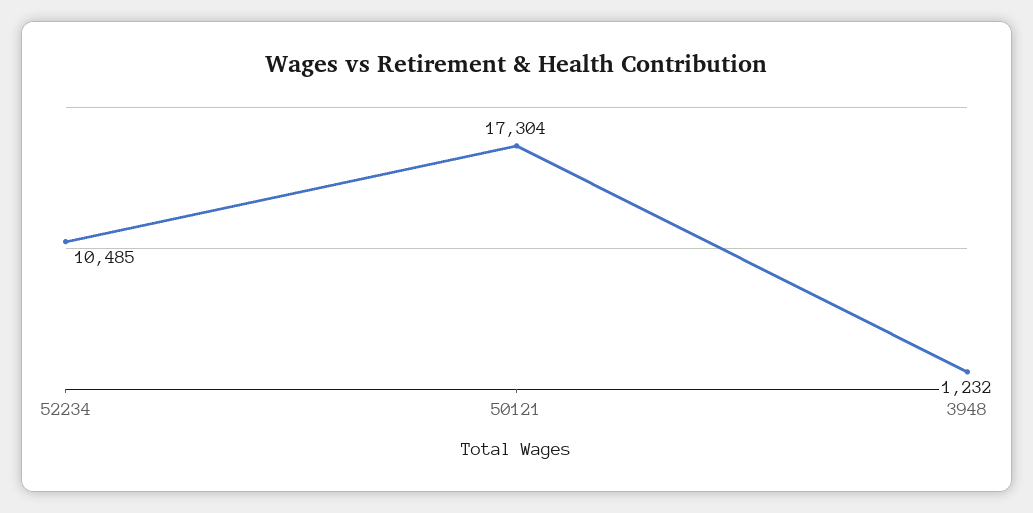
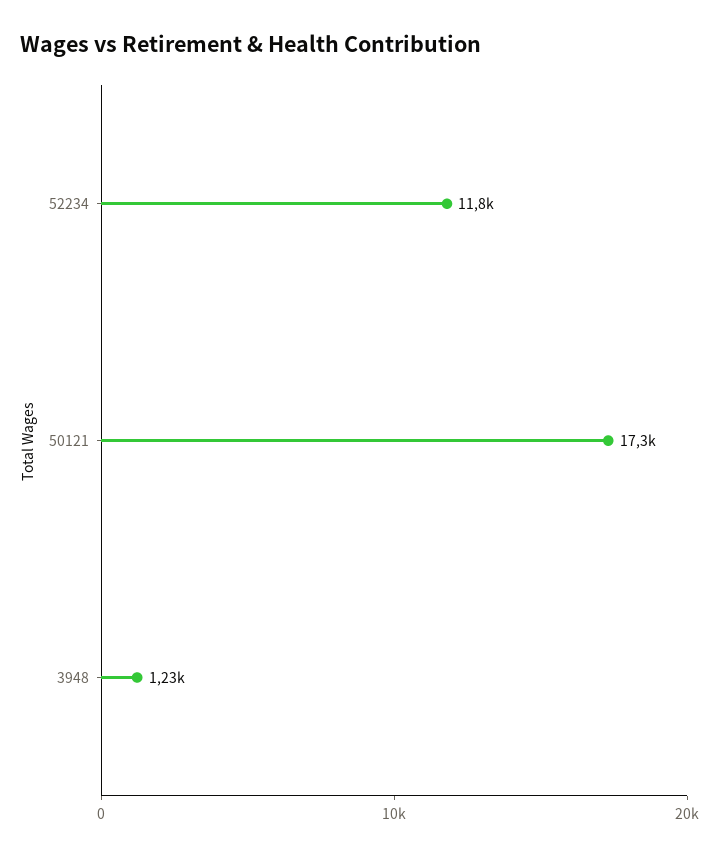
52234: 10485 -> 11800

